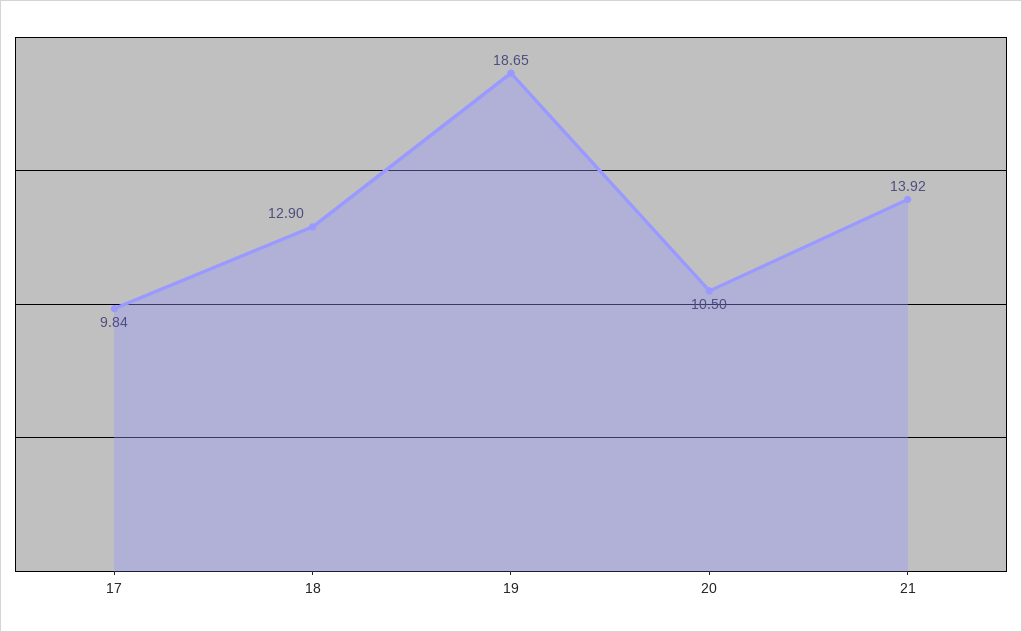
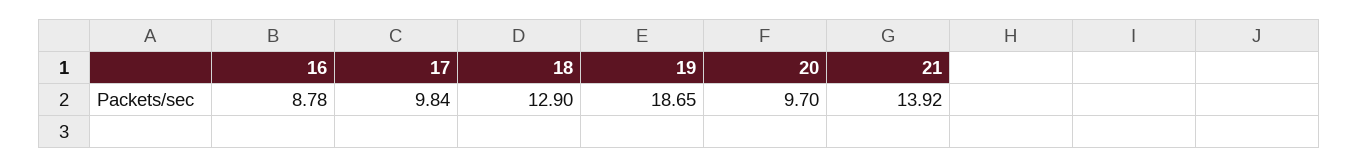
20: 10.5 -> 9.7
16: none -> 8.78

